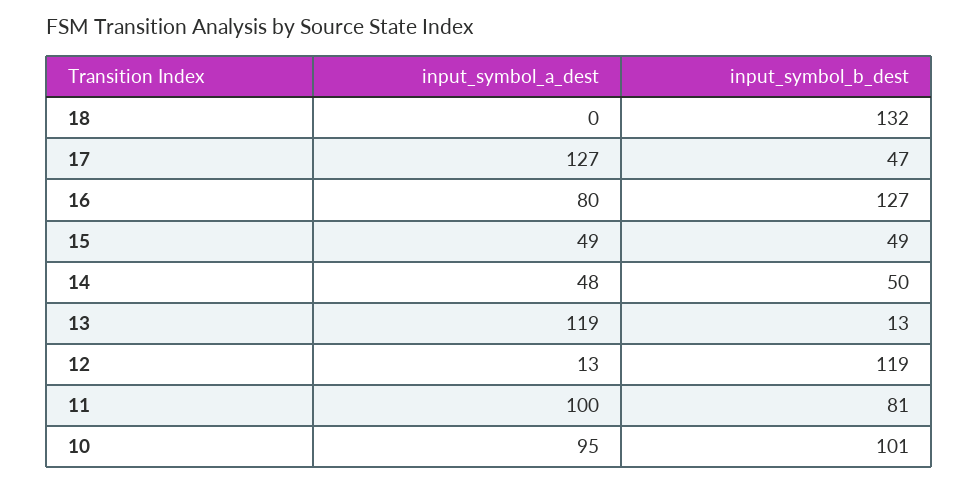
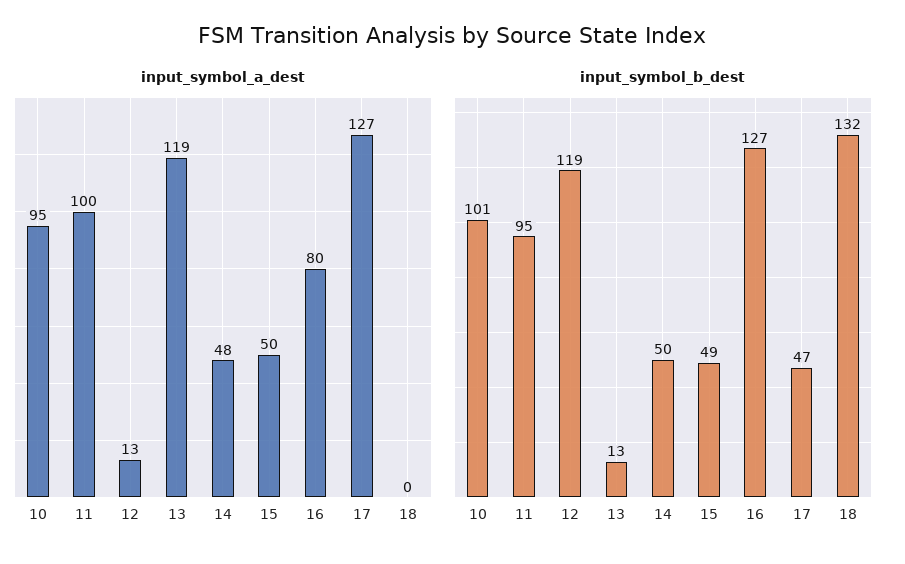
input_symbol_a_dest, 15: 49 -> 50
input_symbol_b_dest, 11: 81 -> 95

